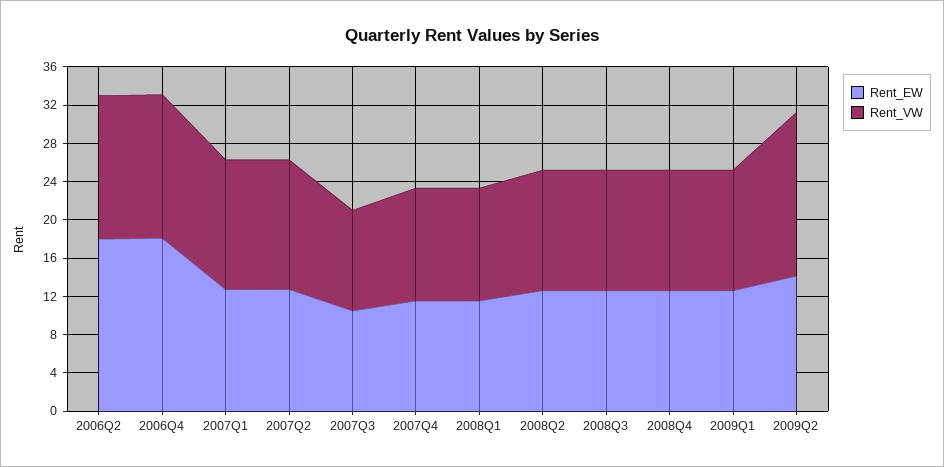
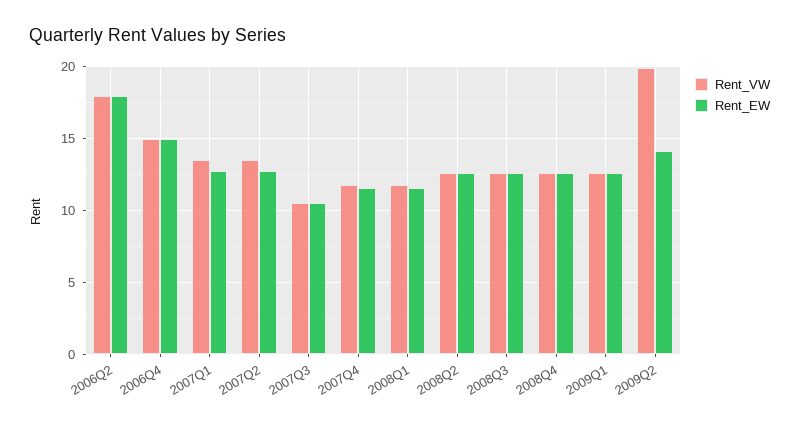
Rent_VW, 2006Q2: 15 -> 18
Rent_EW, 2006Q4: 18 -> 15
Rent_VW, 2009Q2: 17 -> 20

